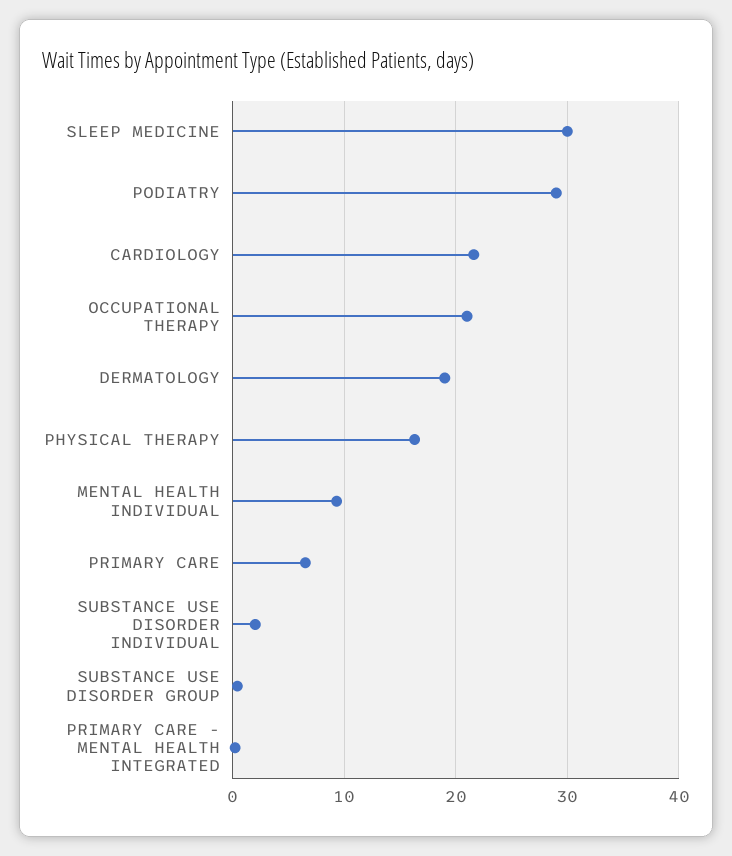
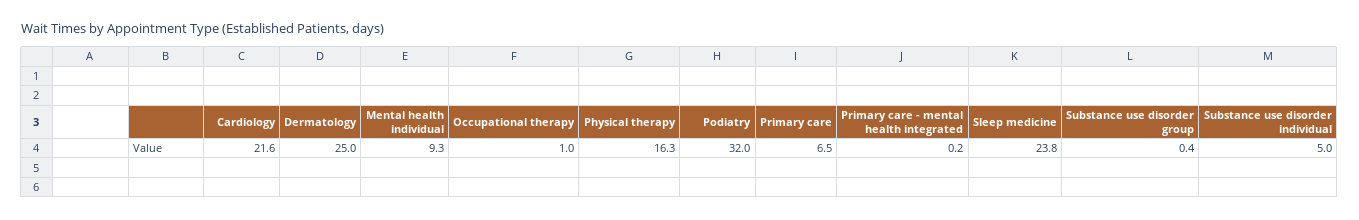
SLEEP MEDICINE: 30 -> 23.8
PODIATRY: 29 -> 32
OCCUPATIONAL THERAPY: 21 -> 1
DERMATOLOGY: 19 -> 25
SUBSTANCE USE DISORDER INDIVIDUAL: 2 -> 5

